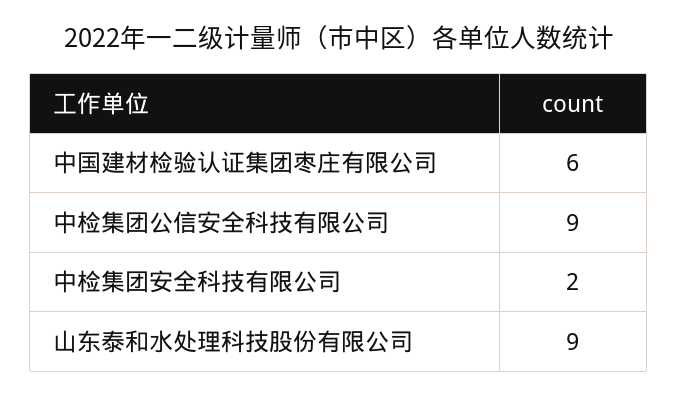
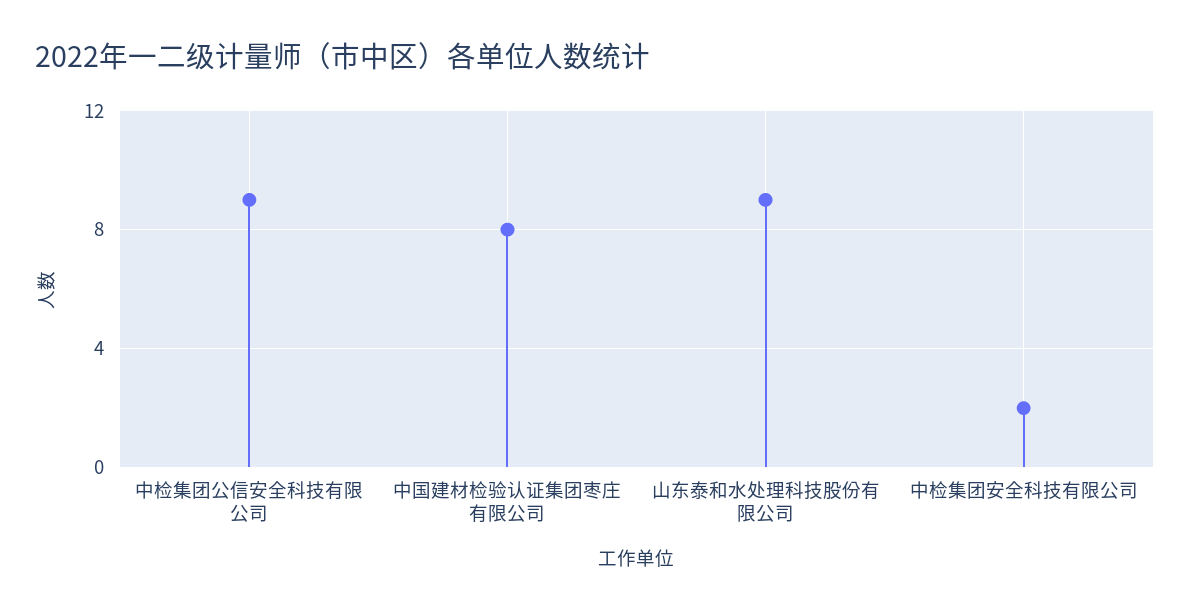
中国建材检验认证集团枣庄有限公司: 6 -> 8

